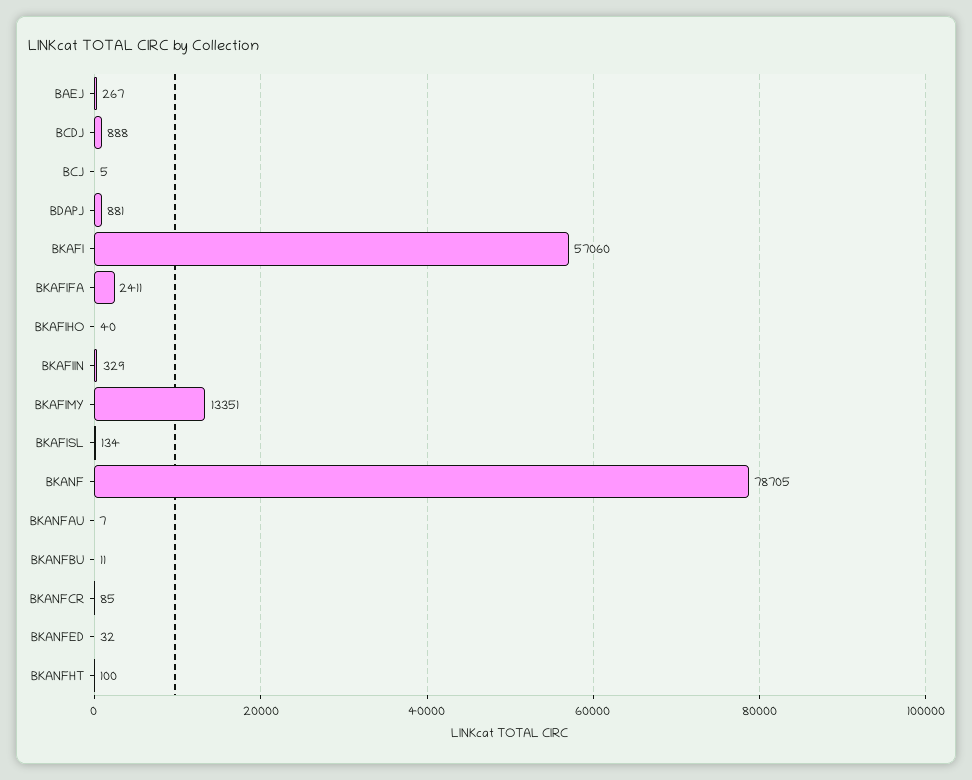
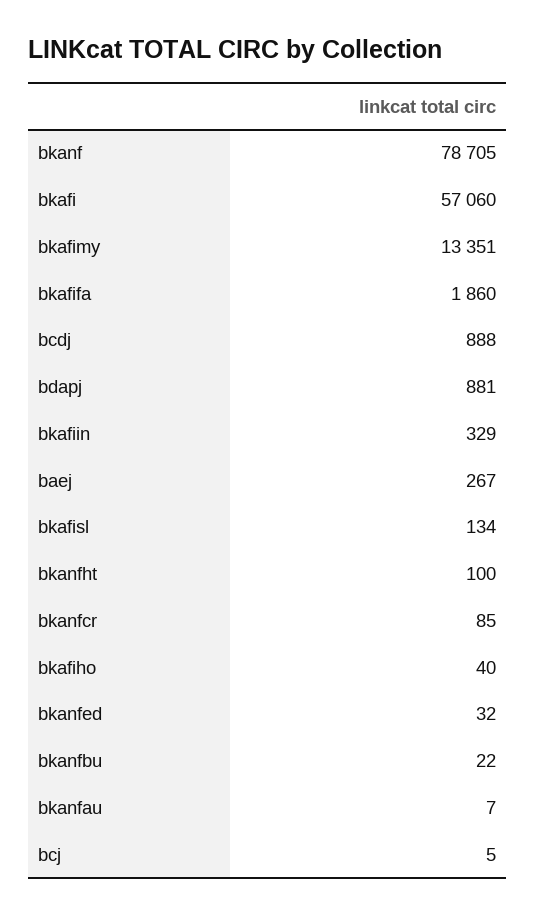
BKAFIFA: 2411 -> 1860
BKANFBU: 11 -> 22

